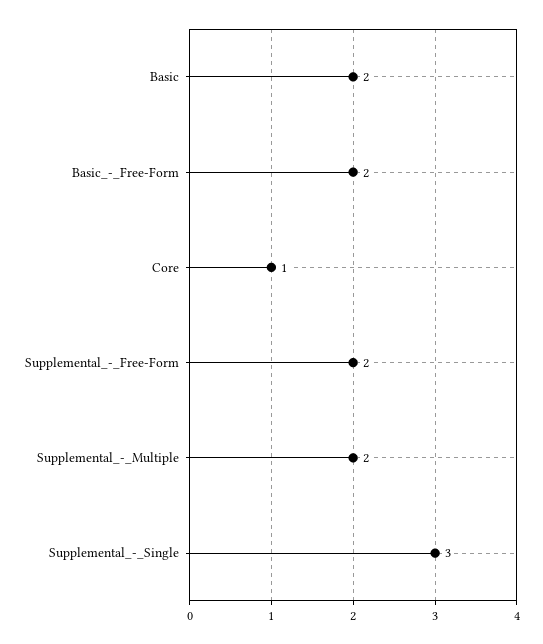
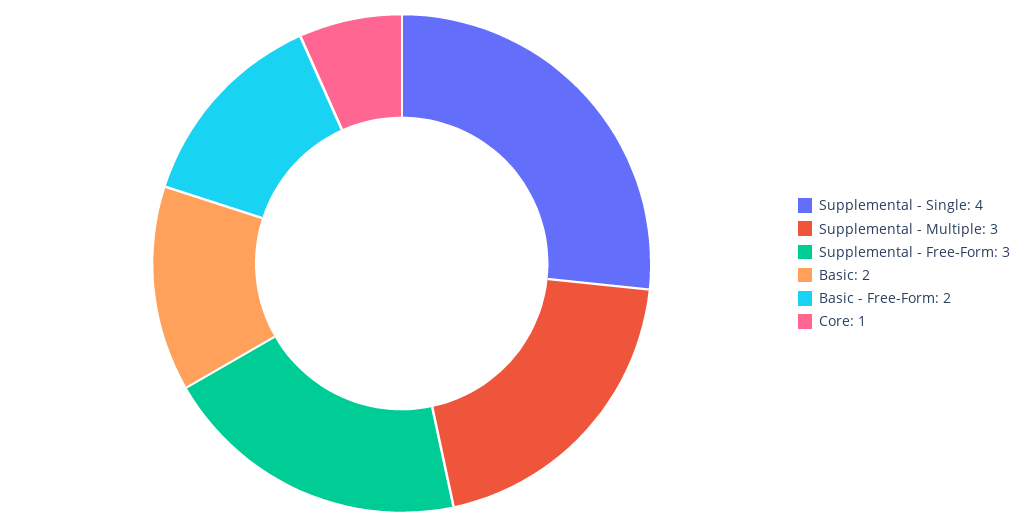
Supplemental_-_Free-Form: 2 -> 3
Supplemental_-_Multiple: 2 -> 3
Supplemental_-_Single: 3 -> 4

